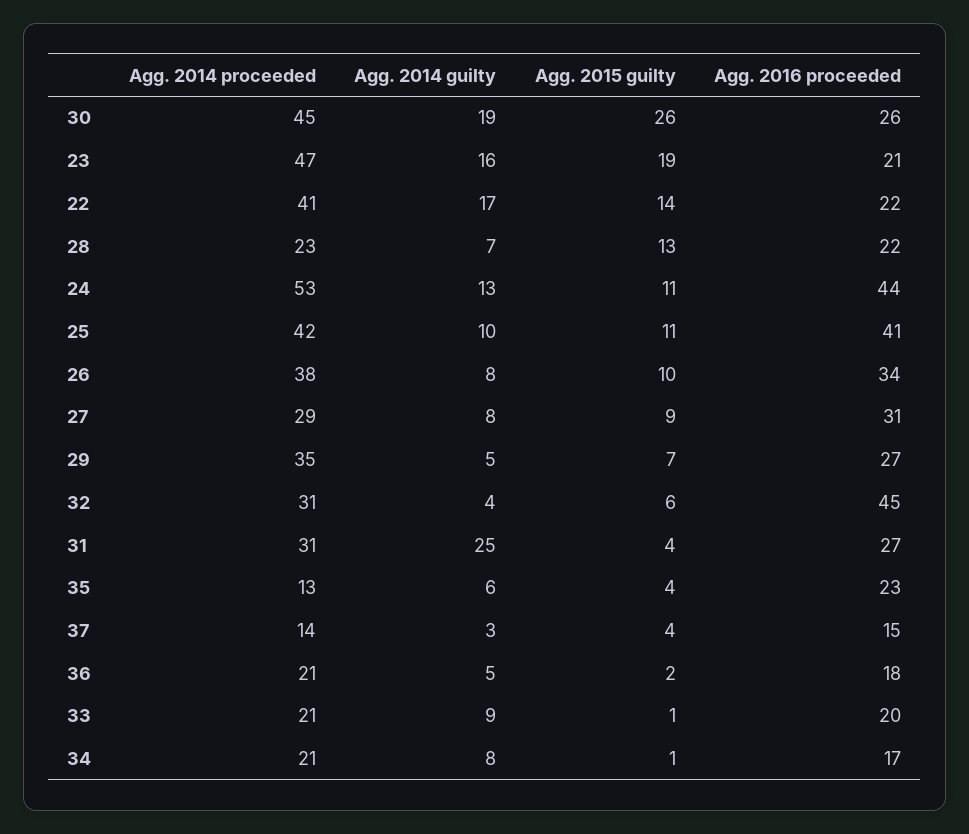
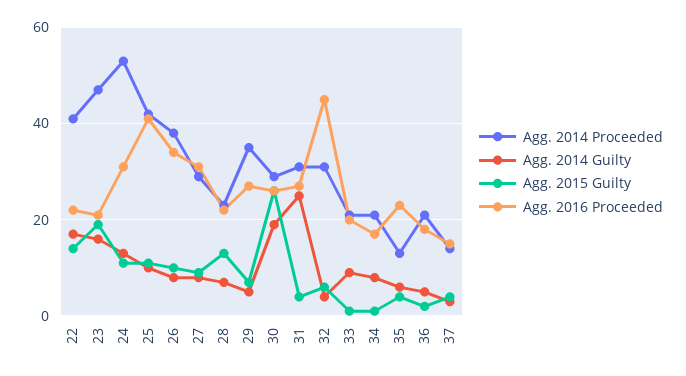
Agg. 2014 proceeded, 30: 45 -> 30
Agg. 2016 proceeded, 24: 44 -> 30

